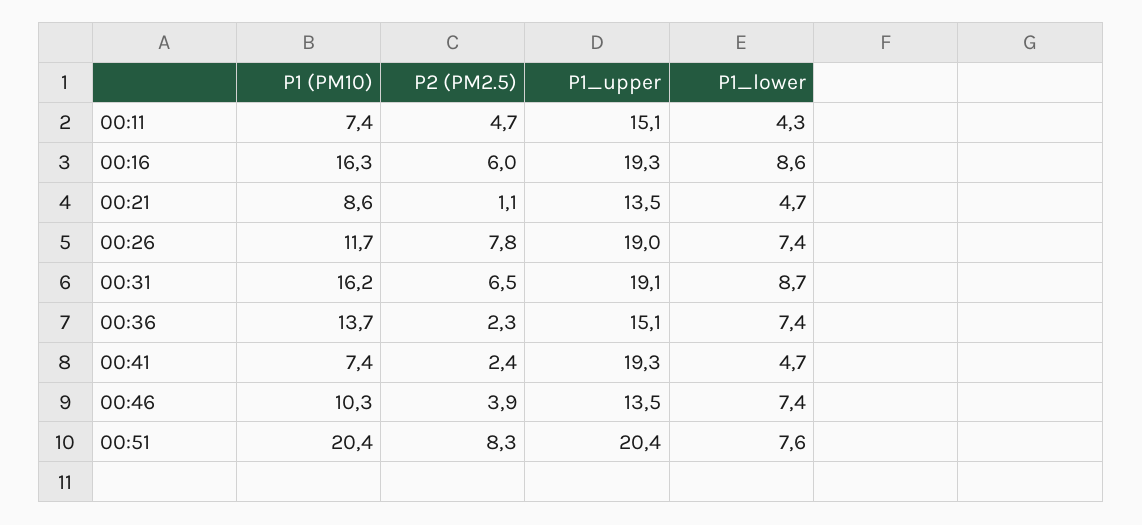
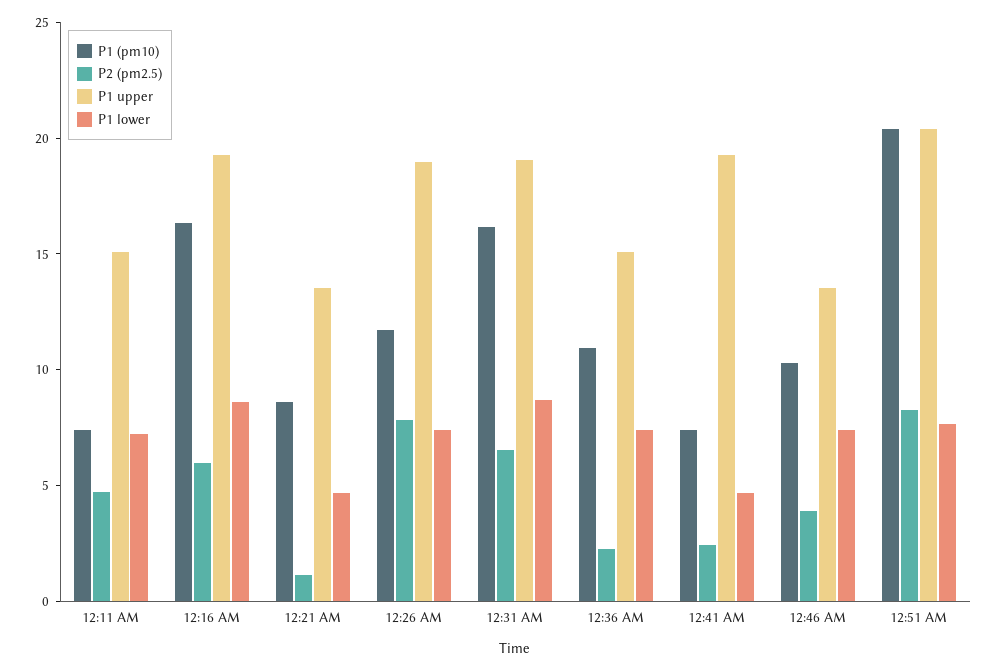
P1_lower, 00:11: 4.3 -> 7
P1 (PM10), 00:36: 13.7 -> 11

